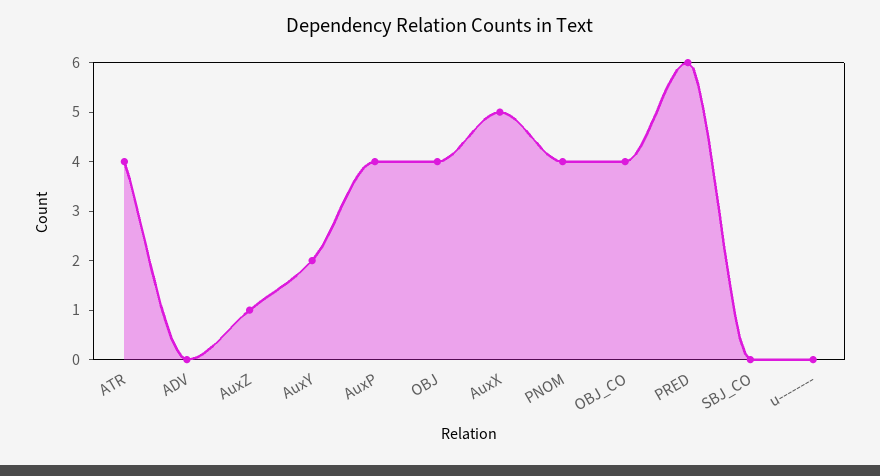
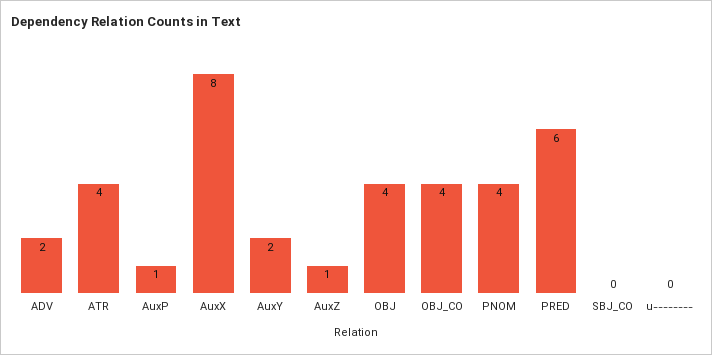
ADV: 0 -> 2
AuxP: 4 -> 1
AuxX: 5 -> 8

